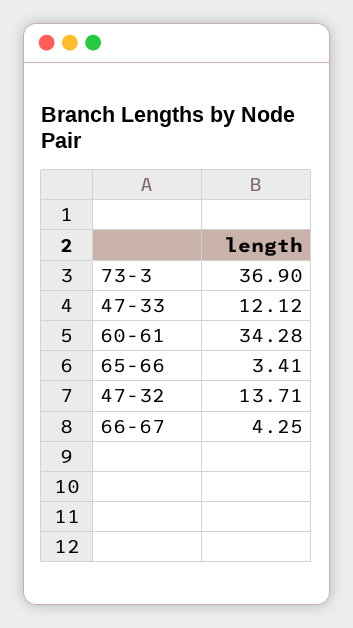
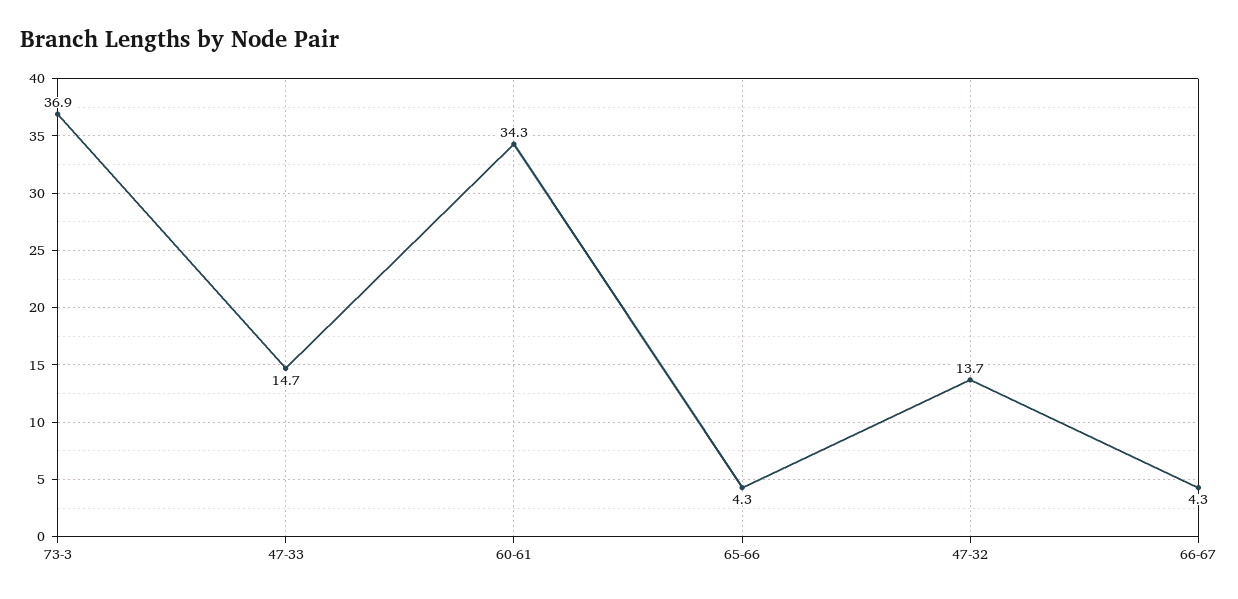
47-33: 12.12 -> 14.7
65-66: 3.41 -> 4.3

